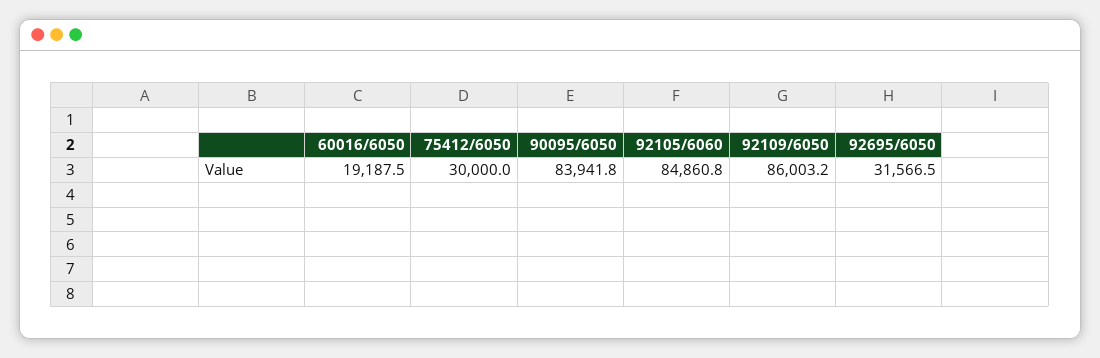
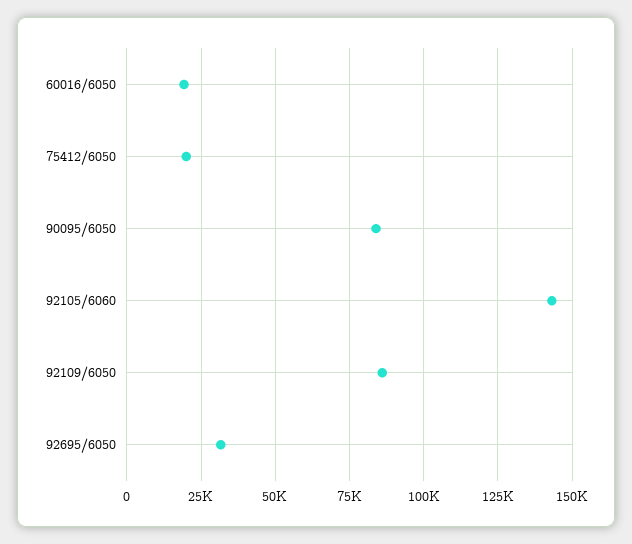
75412/6050: 30000 -> 20000
92105/6060: 84860.8 -> 142500

